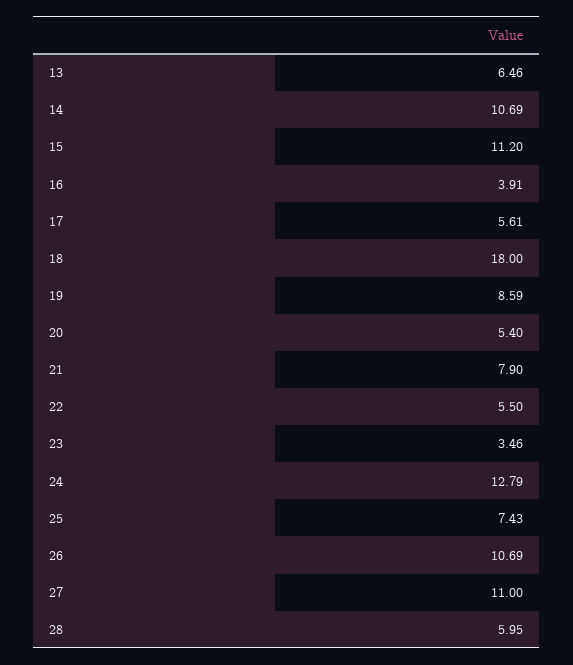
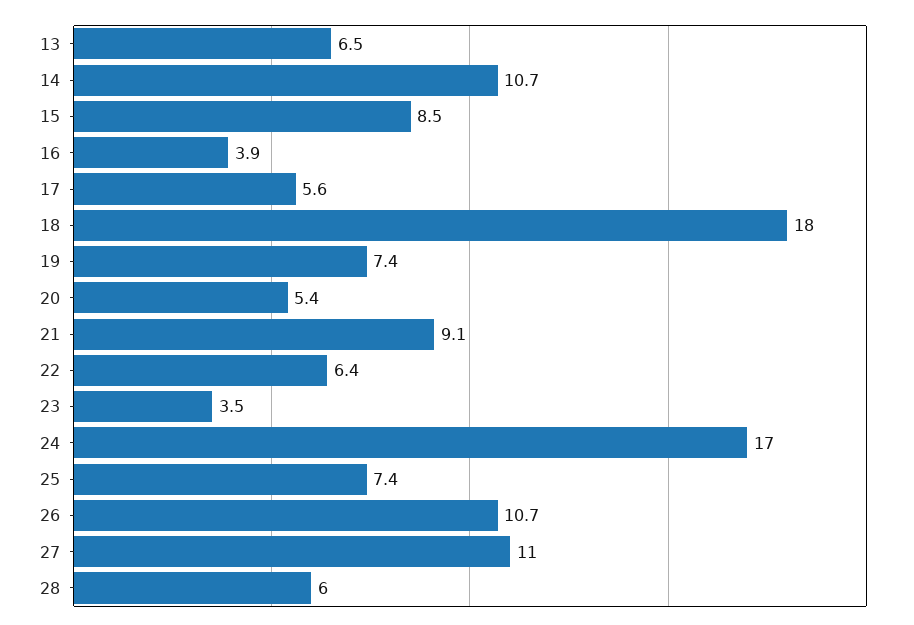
15: 11.2 -> 8.5
19: 8.59 -> 7.4
21: 7.9 -> 9.1
22: 5.5 -> 6.4
24: 12.79 -> 17

